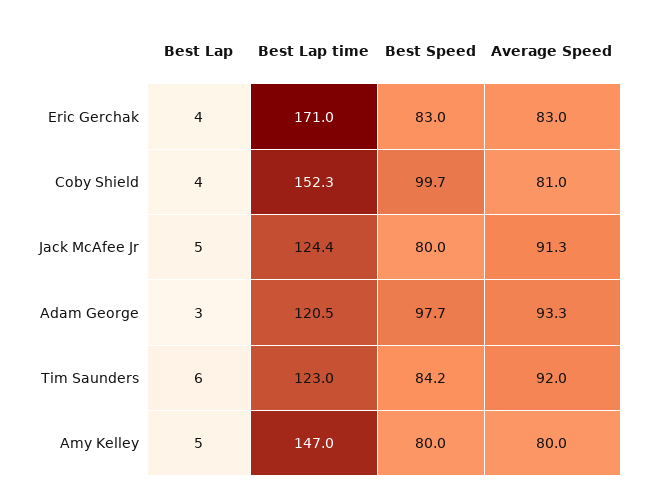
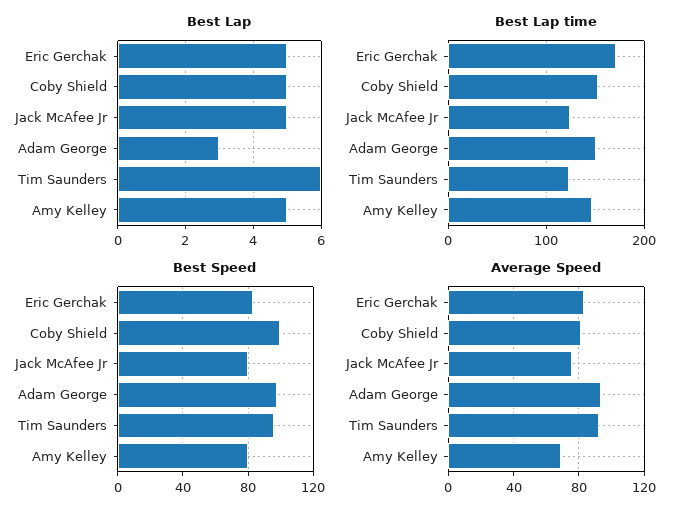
Best Lap, Eric Gerchak: 4 -> 5
Best Lap, Coby Shield: 4 -> 5
Average Speed, Jack McAfee Jr: 91.3 -> 75
Best Lap time, Adam George: 120.5 -> 150
Best Speed, Tim Saunders: 84.2 -> 95
Average Speed, Amy Kelley: 80 -> 70

